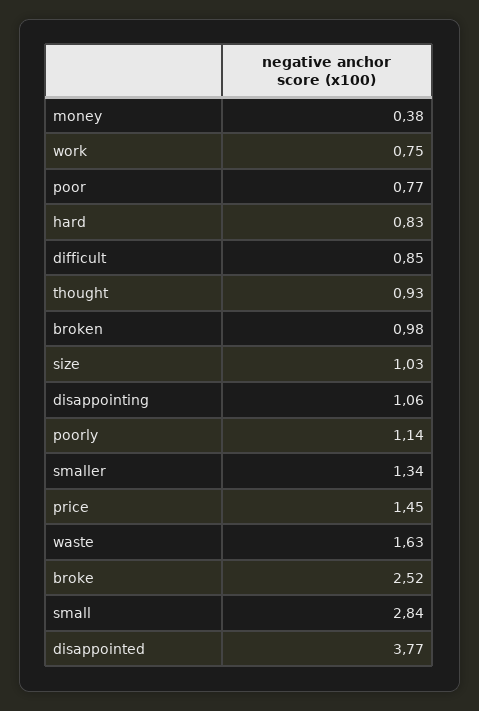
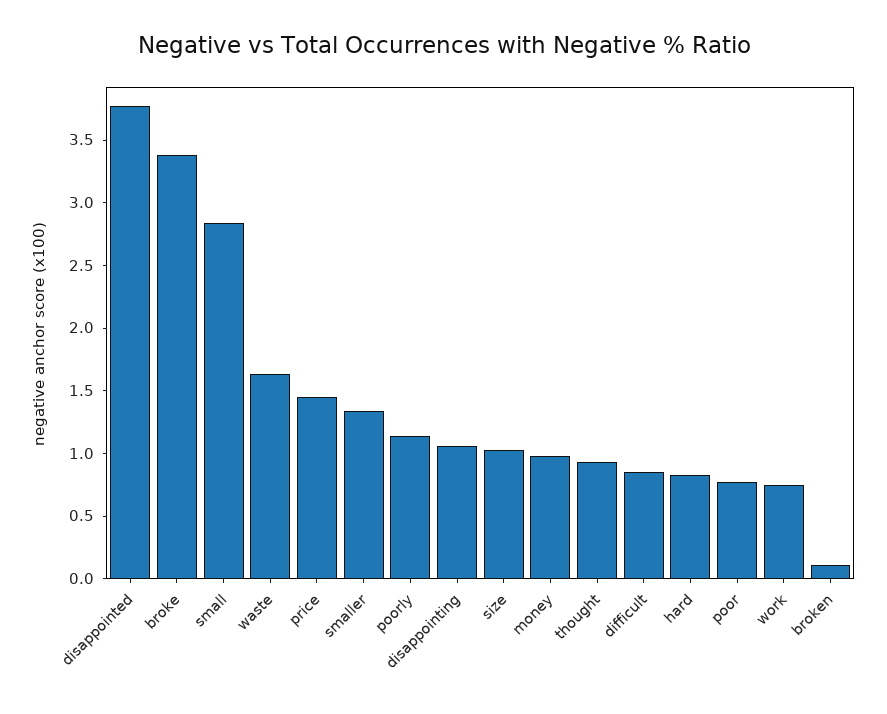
money: 0.38 -> 1
broken: 0.98 -> 0.1
broke: 2.52 -> 3.4

